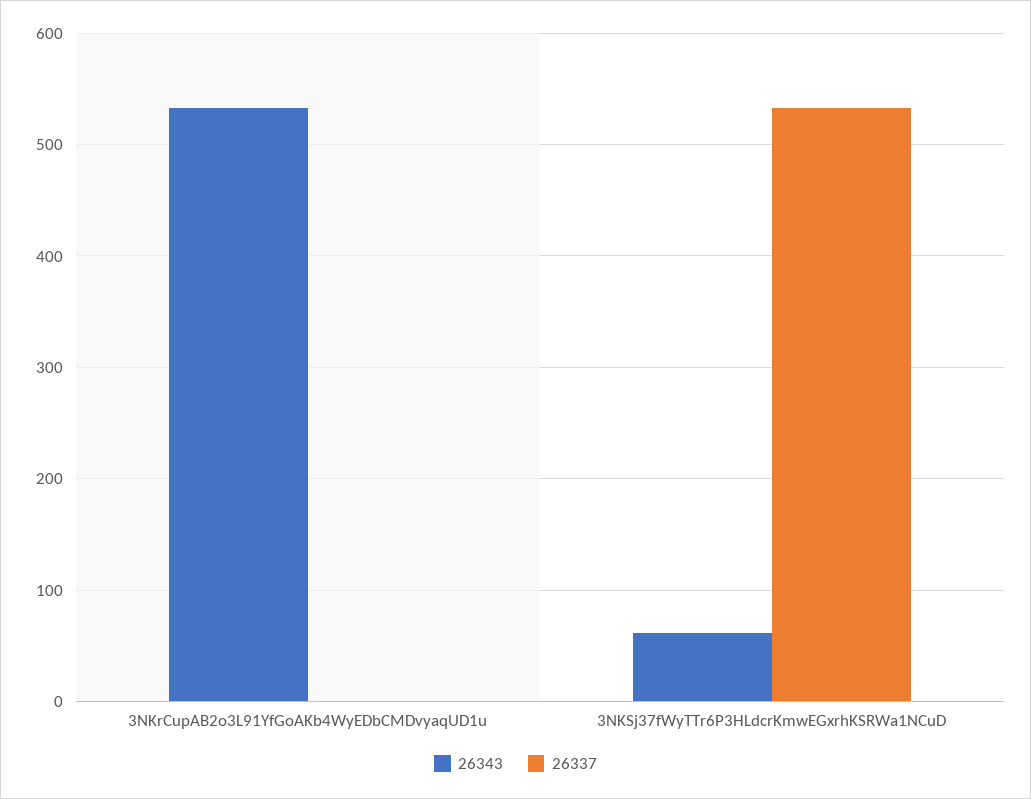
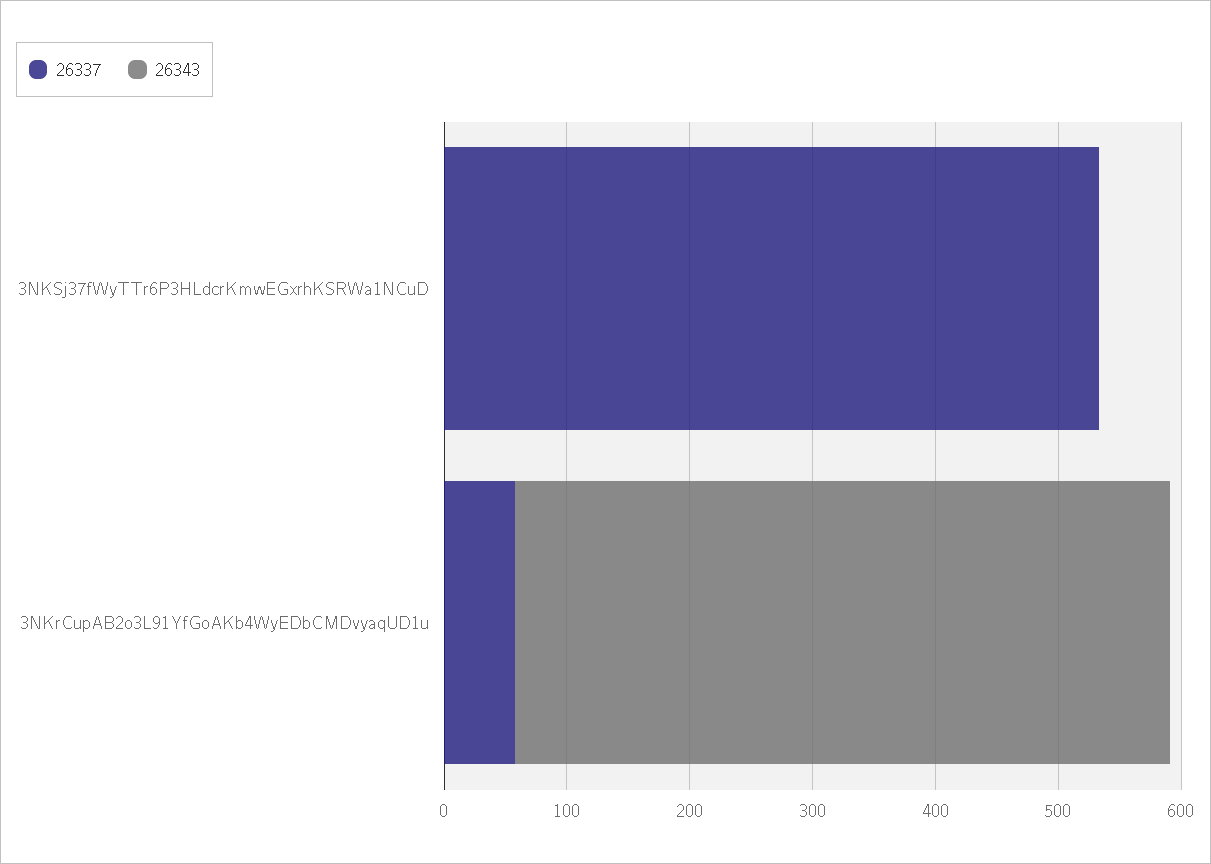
26337, 3NKrCupAB2o3L91YfGoAKb4WyEDbCMDvyaqUD1u: 0 -> 60
26343, 3NKSj37fWyTTr6P3HLdcrKmwEGxrhKSRWa1NCuD: 60 -> 0

